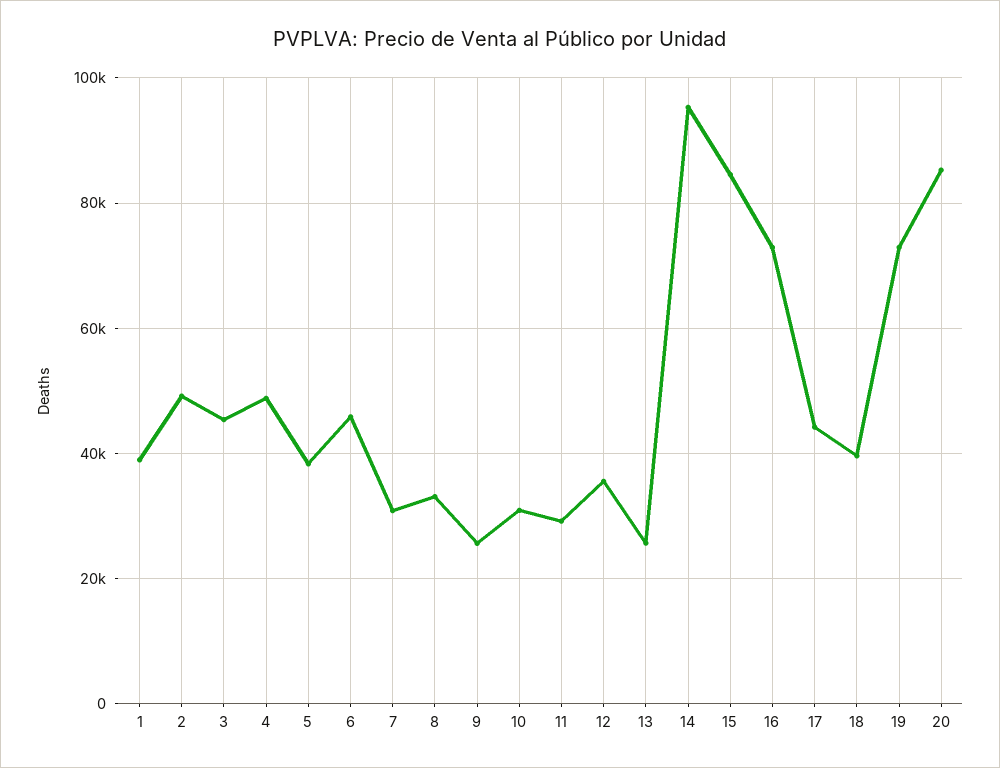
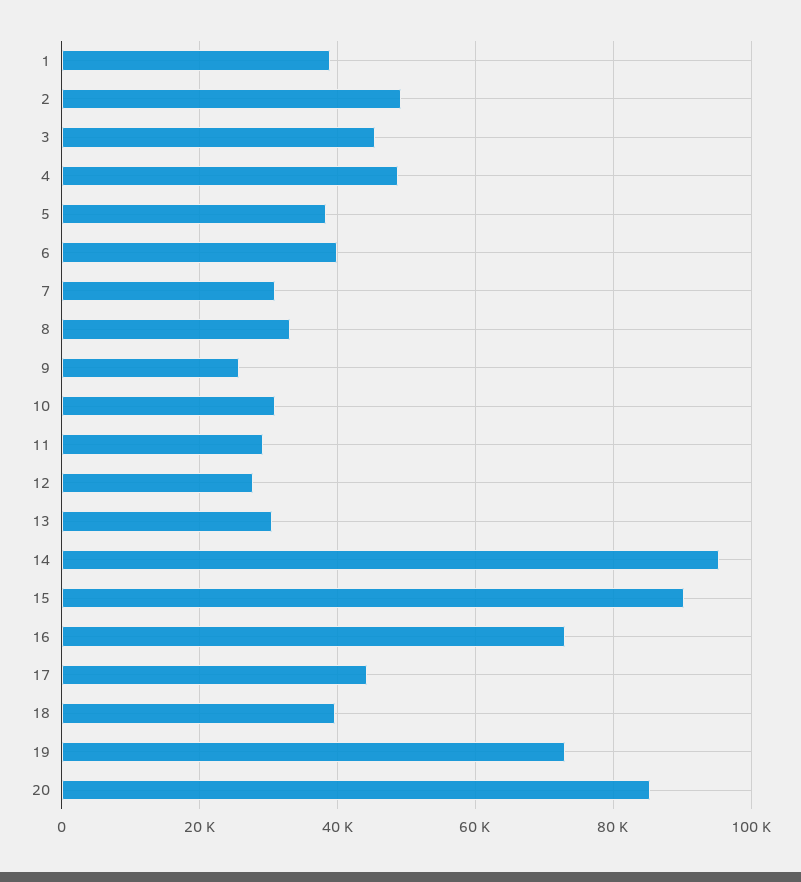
6: 46000 -> 40000
12: 36000 -> 28000
13: 26000 -> 30000
15: 84000 -> 90000

